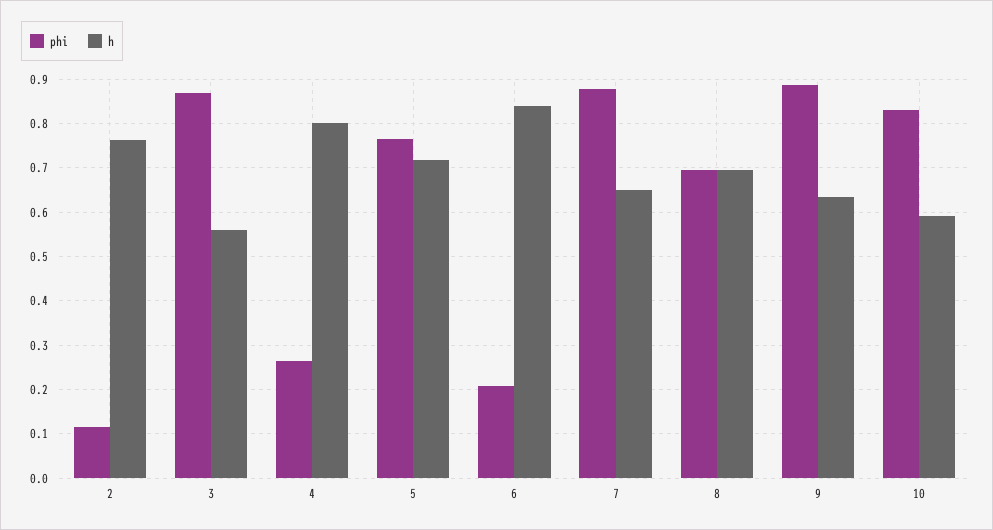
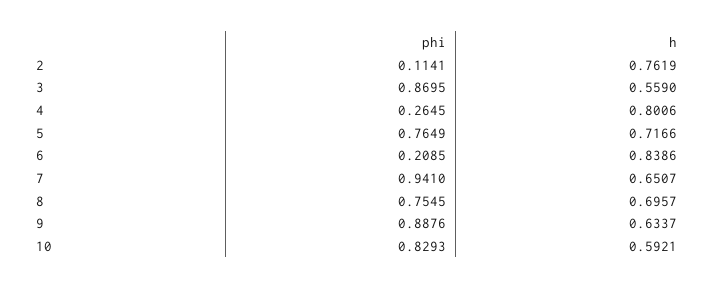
phi, 7: 0.88 -> 0.941
phi, 8: 0.7 -> 0.7545

